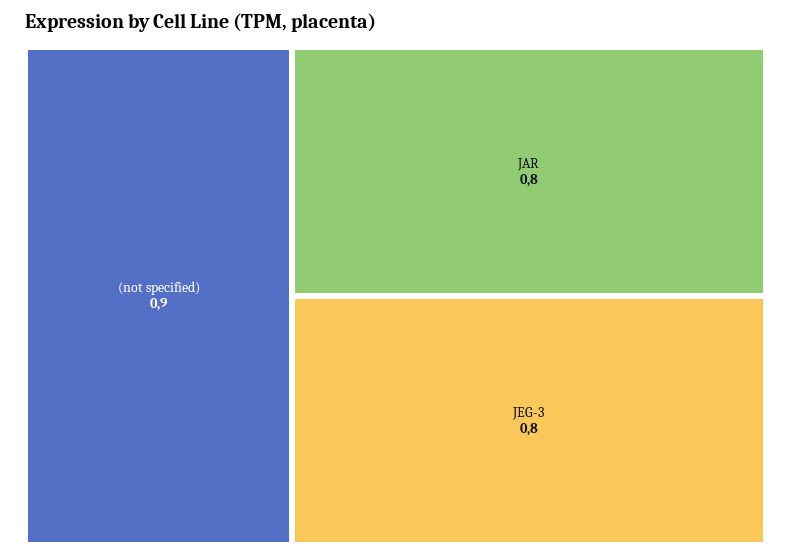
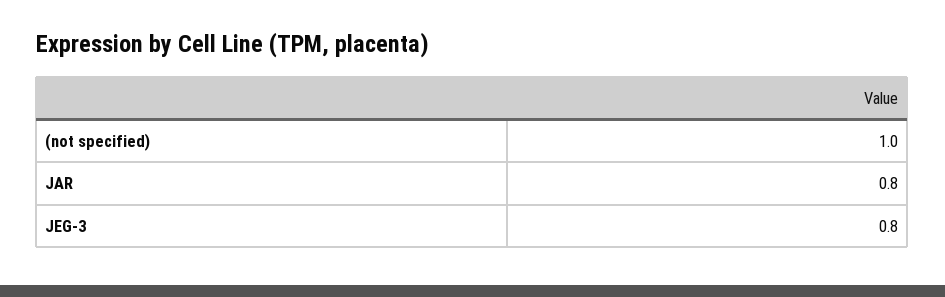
(not specified): 0.9 -> 1

